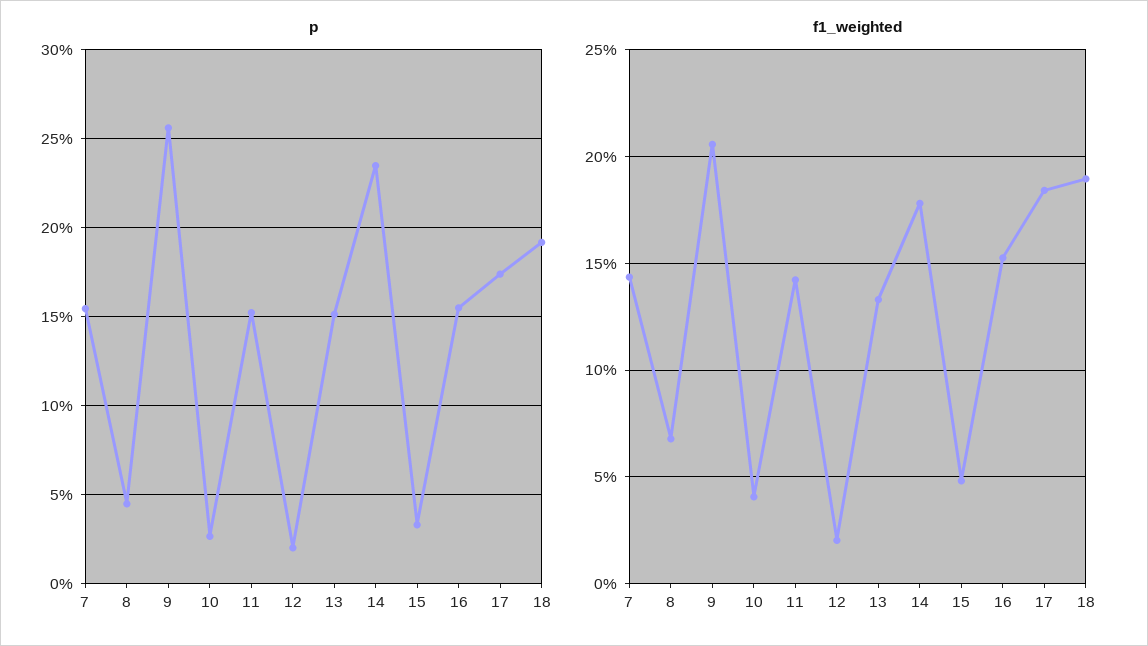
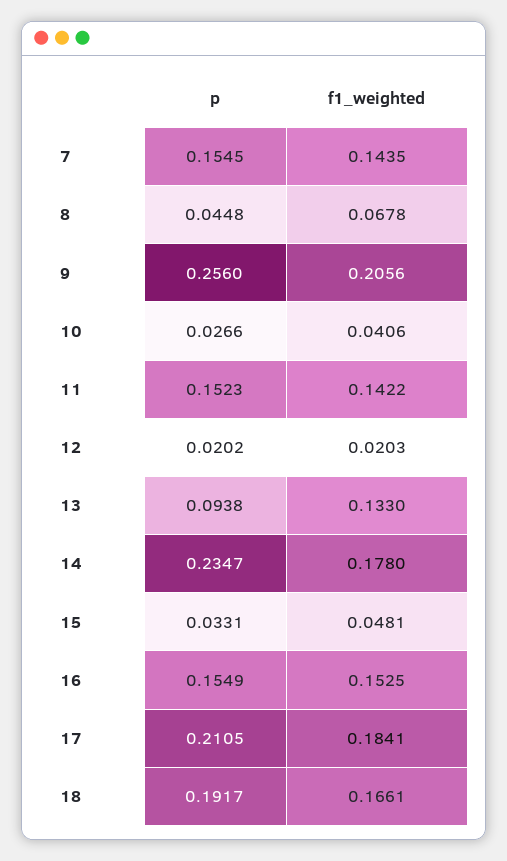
p, 13: 0.15 -> 0.0938
p, 17: 0.175 -> 0.2105
f1_weighted, 18: 0.19 -> 0.1661

